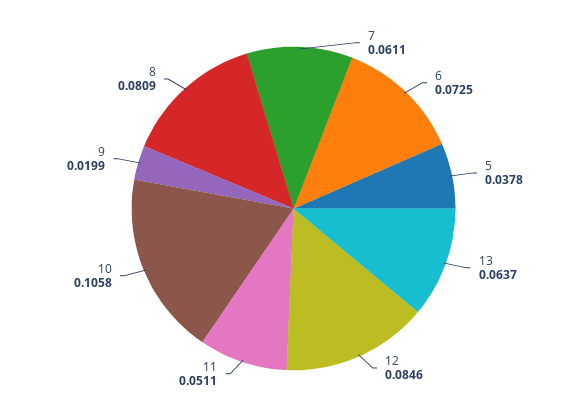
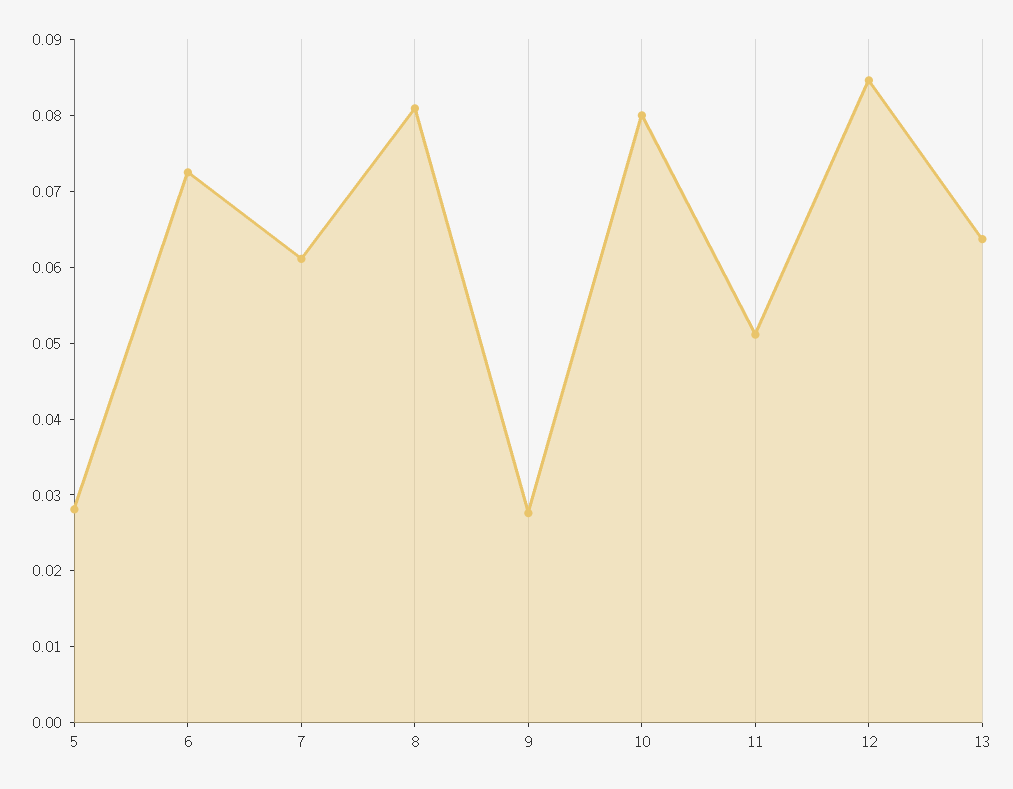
5: 0.0378 -> 0.028
10: 0.1058 -> 0.08
9: 0.0199 -> 0.028

